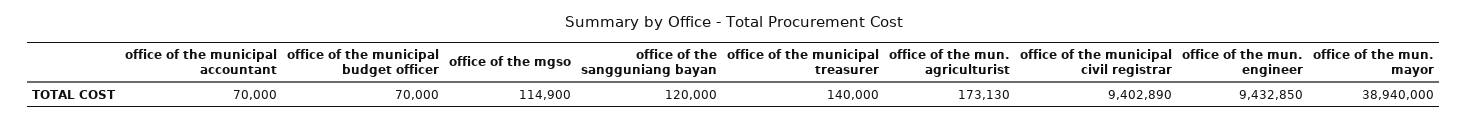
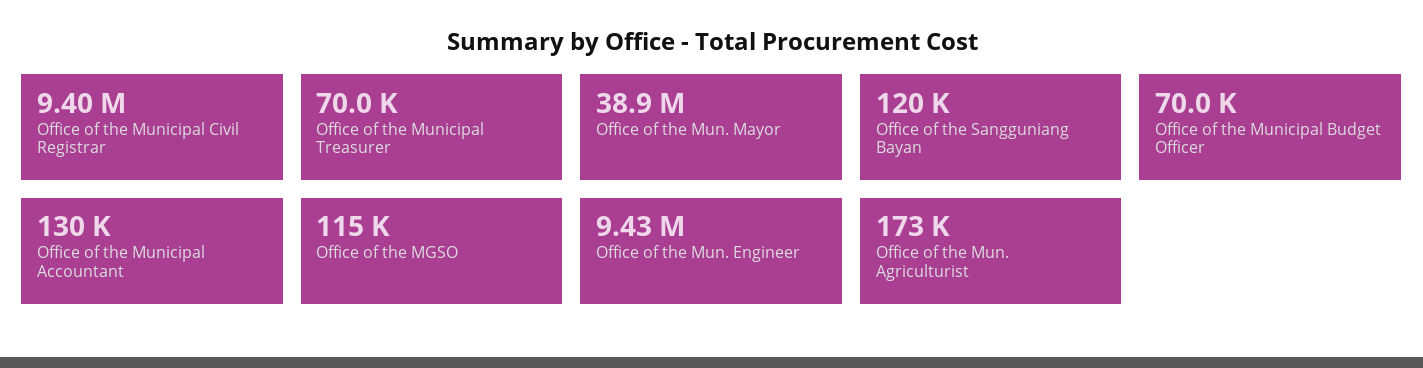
office of the municipal accountant: 70000 -> 130000
office of the municipal treasurer: 140000 -> 70000

